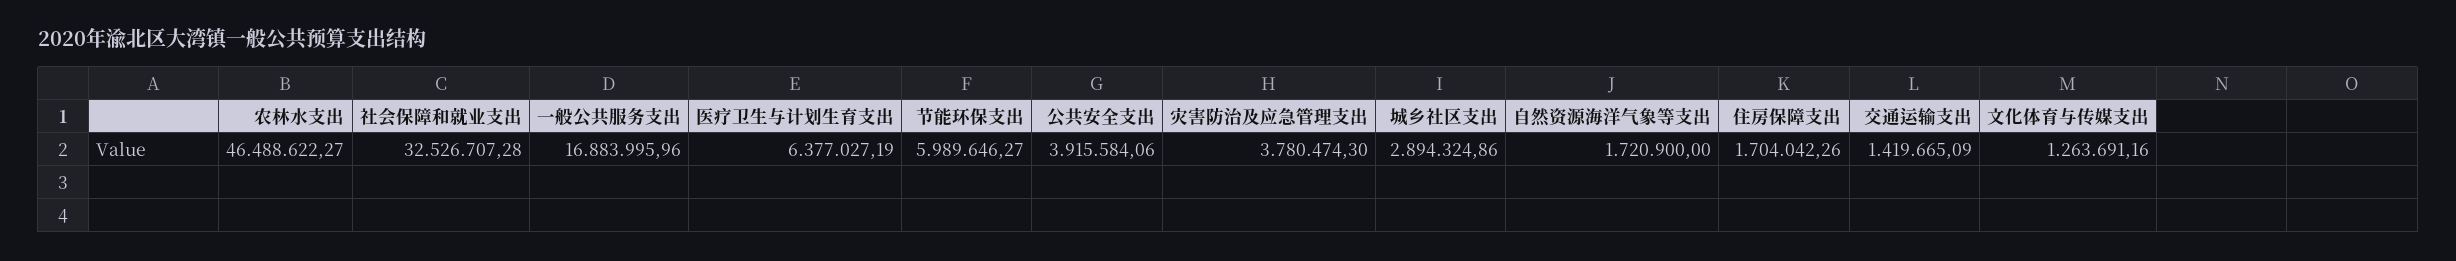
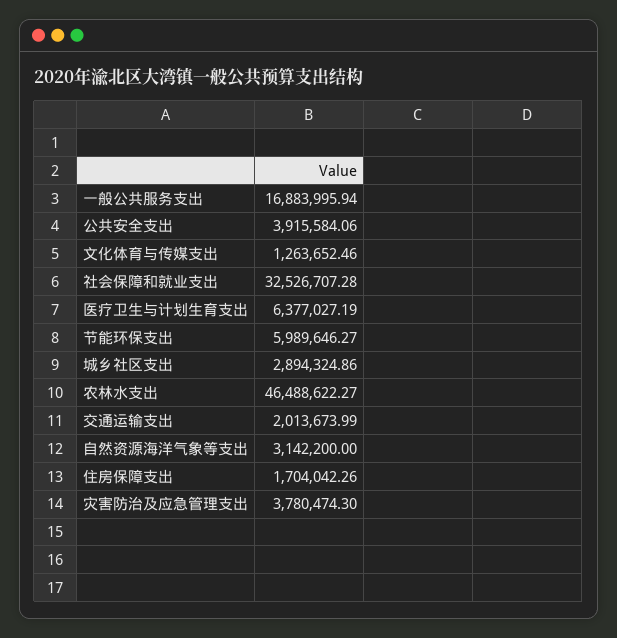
一般公共服务支出: 16883995.96 -> 16883995.94
自然资源海洋气象等支出: 1720900 -> 3142200
交通运输支出: 1419665.09 -> 2013673.99
文化体育与传媒支出: 1263691.16 -> 1263652.46

